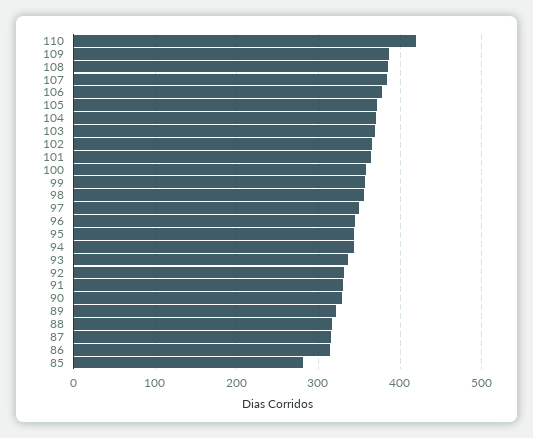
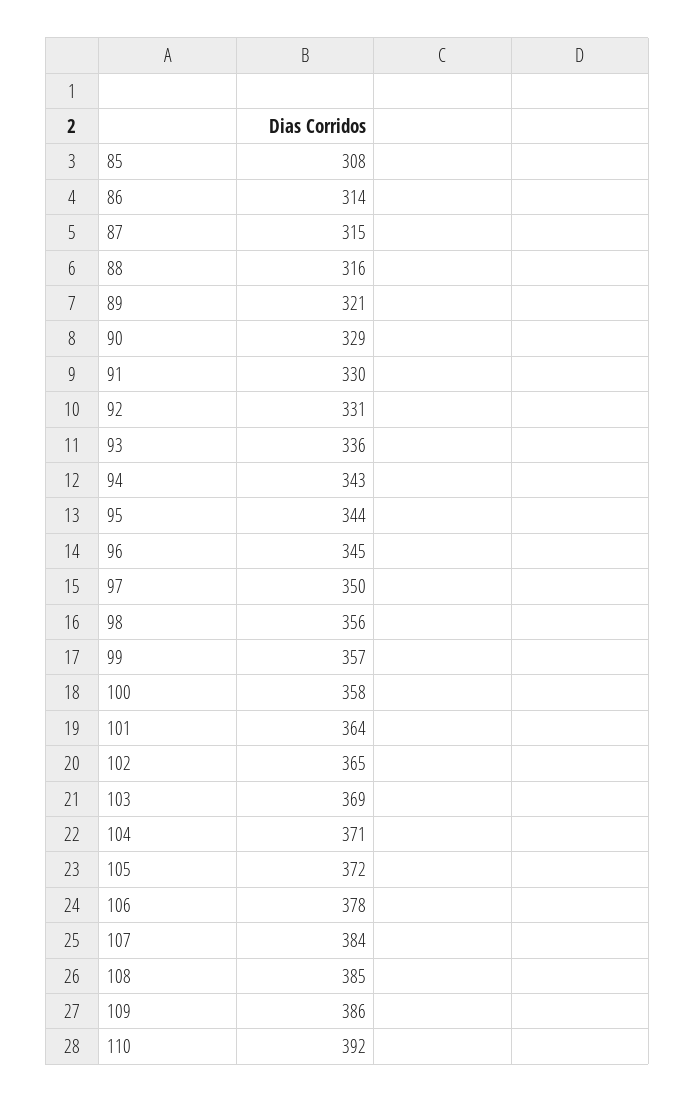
110: 420 -> 392
85: 280 -> 308

